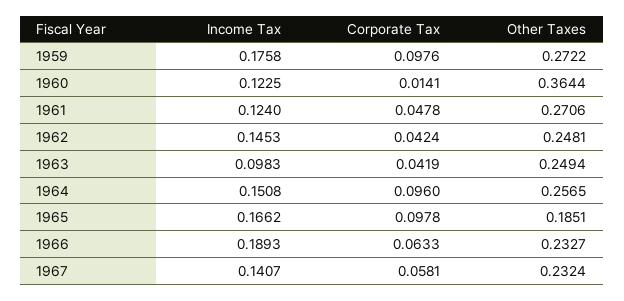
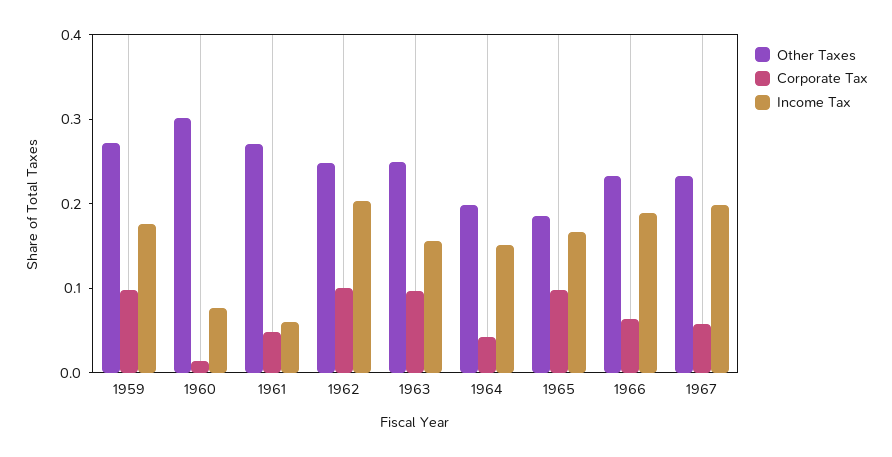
Income Tax, 1960: 0.1225 -> 0.08
Other Taxes, 1960: 0.3644 -> 0.3
Income Tax, 1961: 0.124 -> 0.06
Income Tax, 1962: 0.1453 -> 0.2
Corporate Tax, 1962: 0.0424 -> 0.1
Income Tax, 1963: 0.0983 -> 0.16
Corporate Tax, 1963: 0.0419 -> 0.1
Corporate Tax, 1964: 0.096 -> 0.04
Other Taxes, 1964: 0.2565 -> 0.2
Income Tax, 1967: 0.1407 -> 0.2

